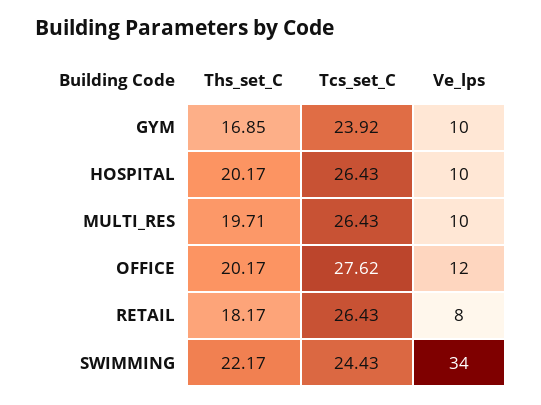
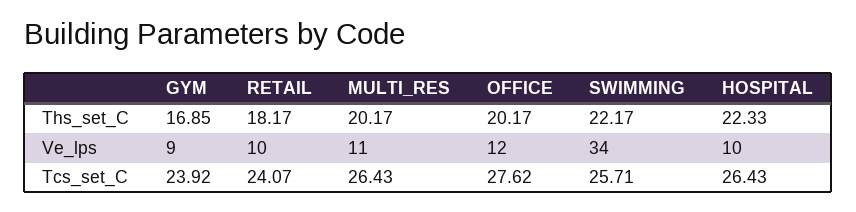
Ve_lps, GYM: 10 -> 9
Ths_set_C, HOSPITAL: 20.17 -> 22.33
Ths_set_C, MULTI_RES: 19.71 -> 20.17
Ve_lps, MULTI_RES: 10 -> 11
Tcs_set_C, RETAIL: 26.43 -> 24.07
Ve_lps, RETAIL: 8 -> 10
Tcs_set_C, SWIMMING: 24.43 -> 25.71

